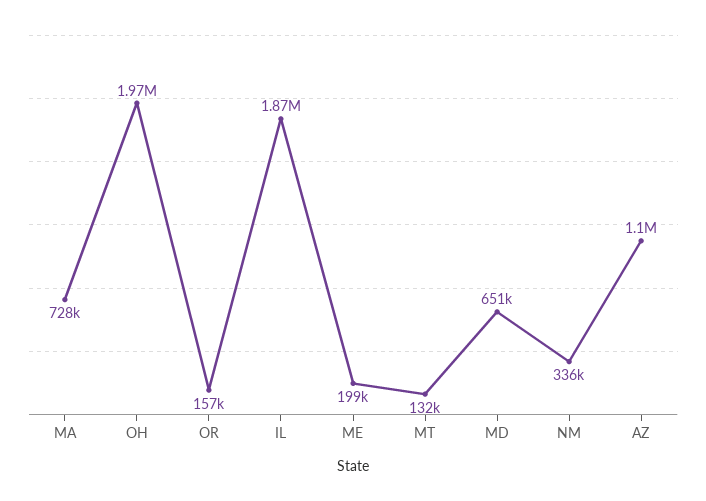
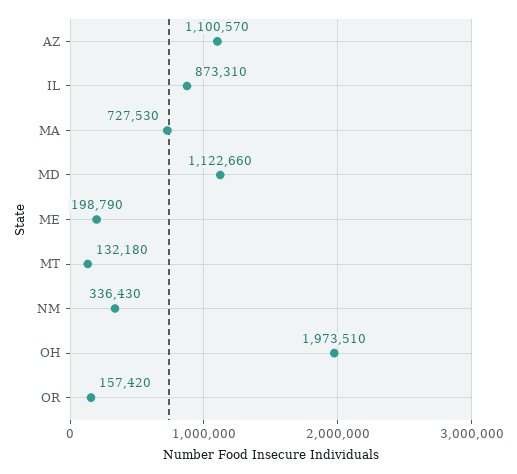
IL: 1870000 -> 873310
MD: 651000 -> 1122660

